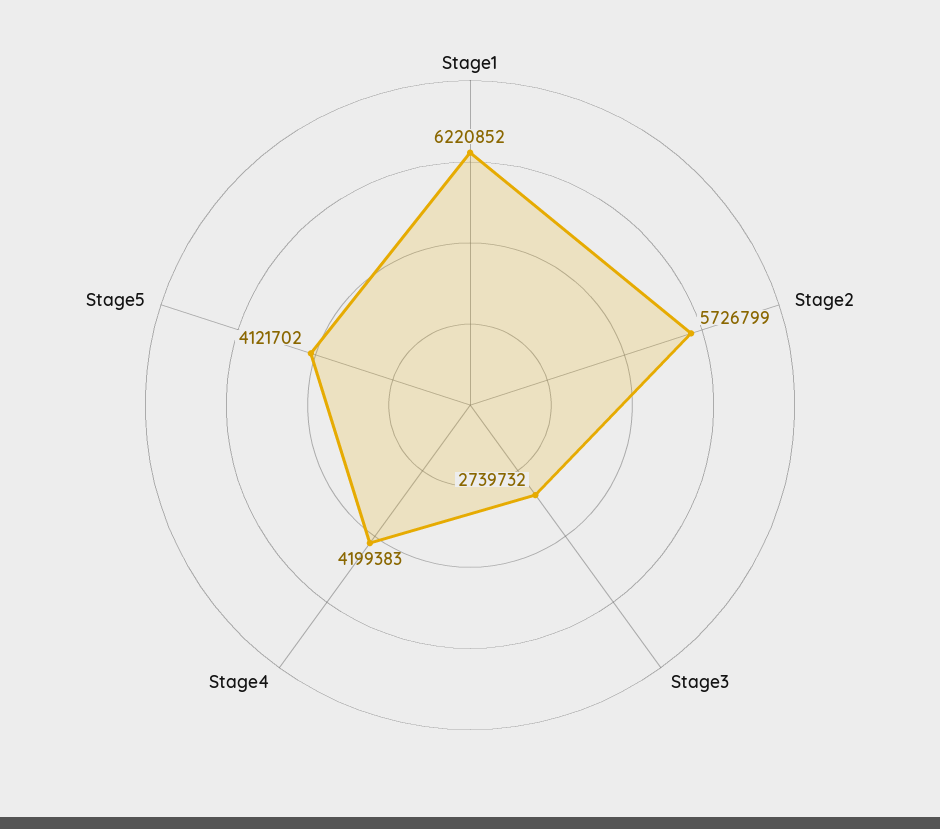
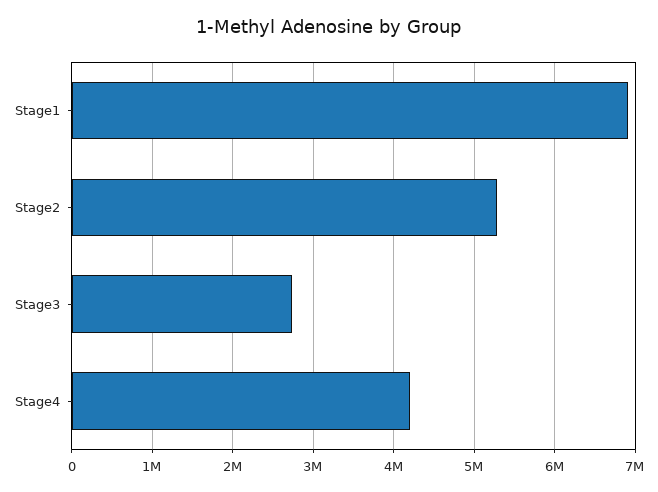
Stage1: 6220852 -> 6900000
Stage2: 5726799 -> 5300000
Stage5: 4121702 -> none

